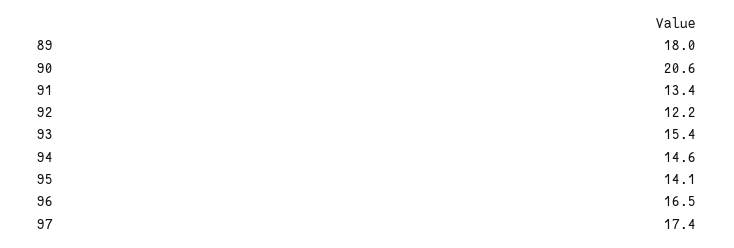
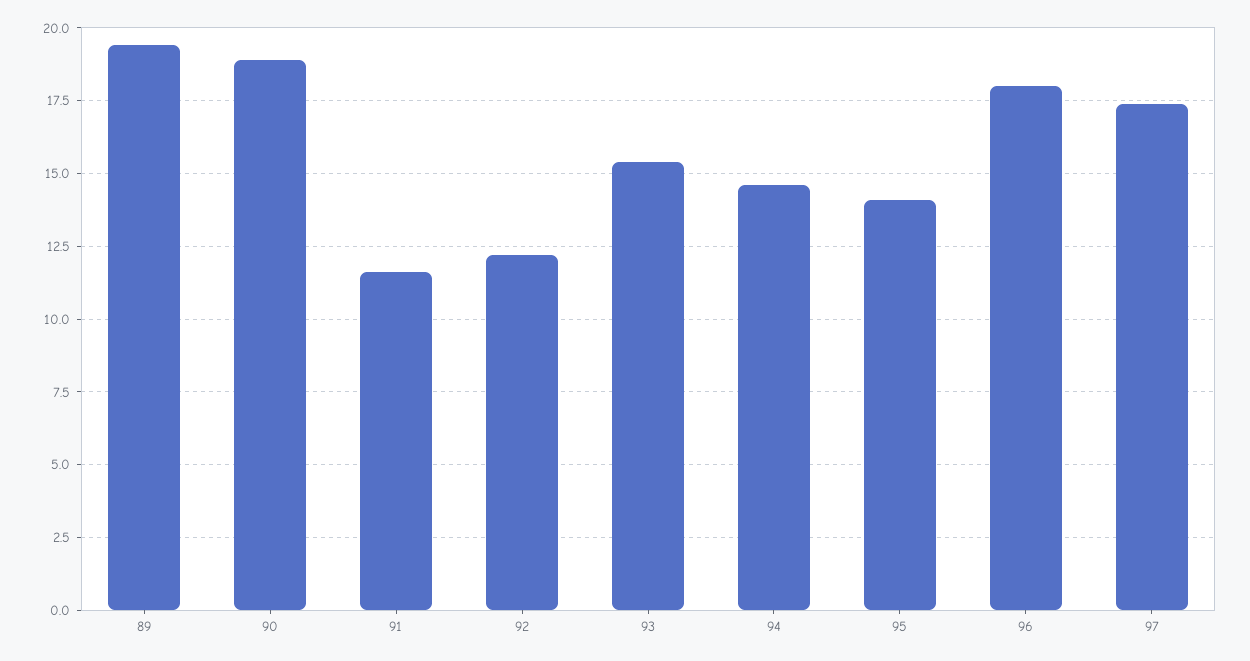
89: 18 -> 19.5
90: 20.6 -> 19
91: 13.4 -> 11.5
96: 16.5 -> 18

